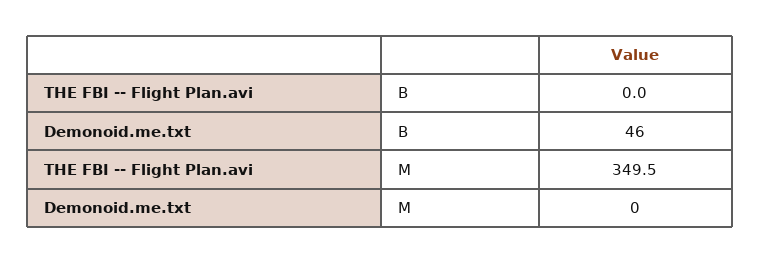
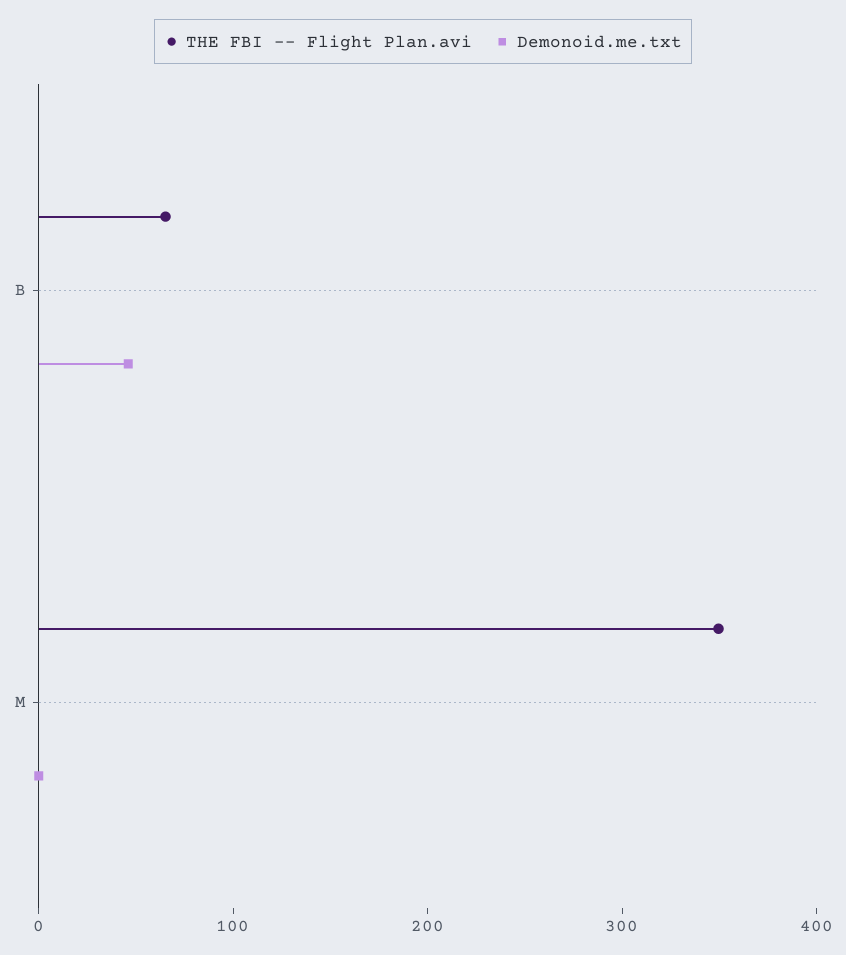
THE FBI -- Flight Plan.avi, B: 0 -> 60

